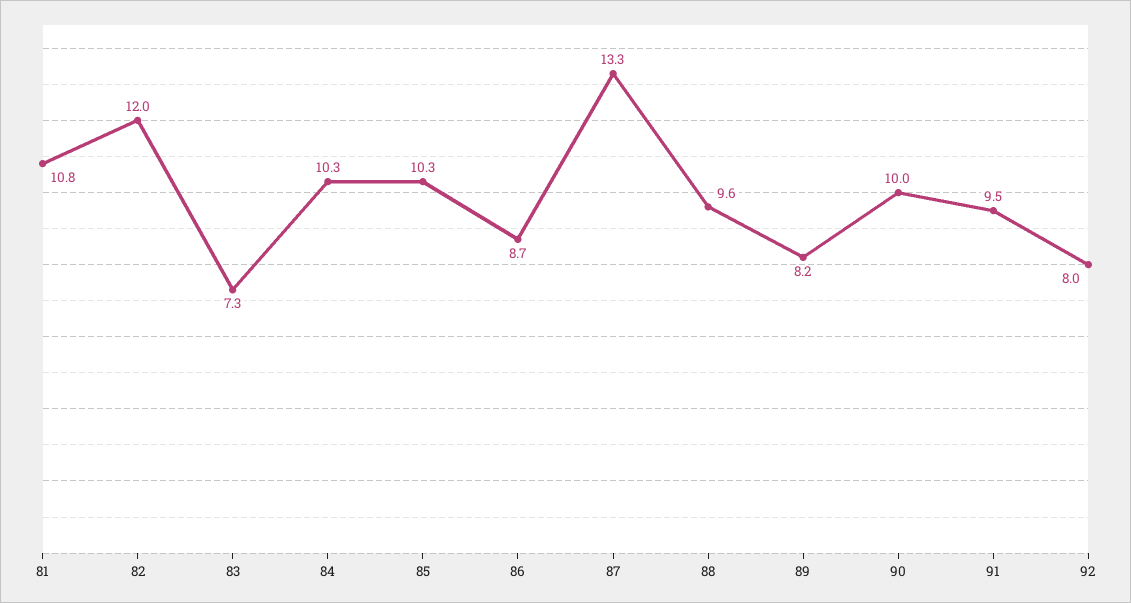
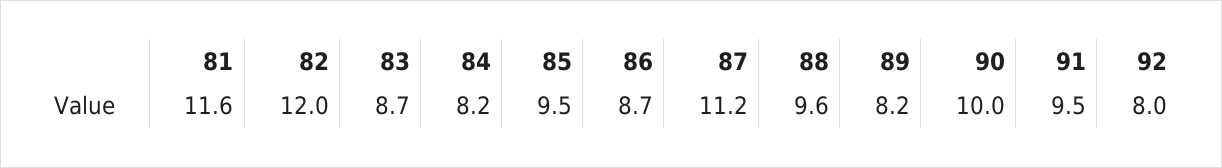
81: 10.8 -> 11.6
83: 7.3 -> 8.7
84: 10.3 -> 8.2
85: 10.3 -> 9.5
87: 13.3 -> 11.2

